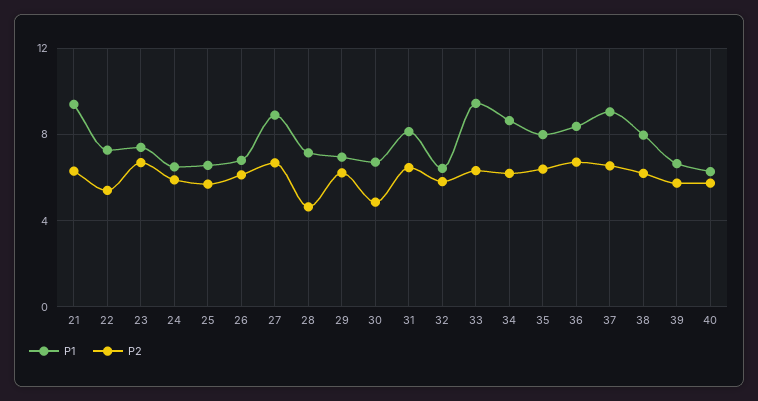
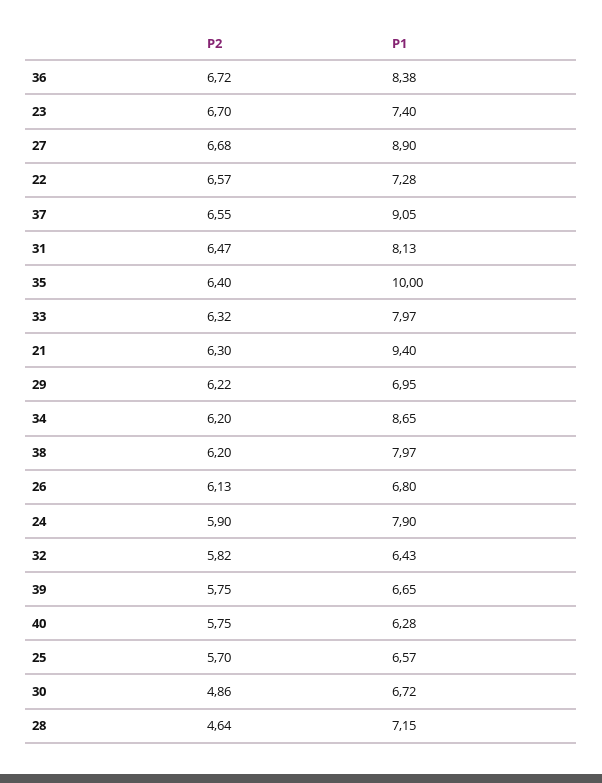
P2, 22: 5.5 -> 6.57
P1, 24: 6.5 -> 7.9
P1, 33: 9.5 -> 7.97
P1, 35: 8 -> 10

